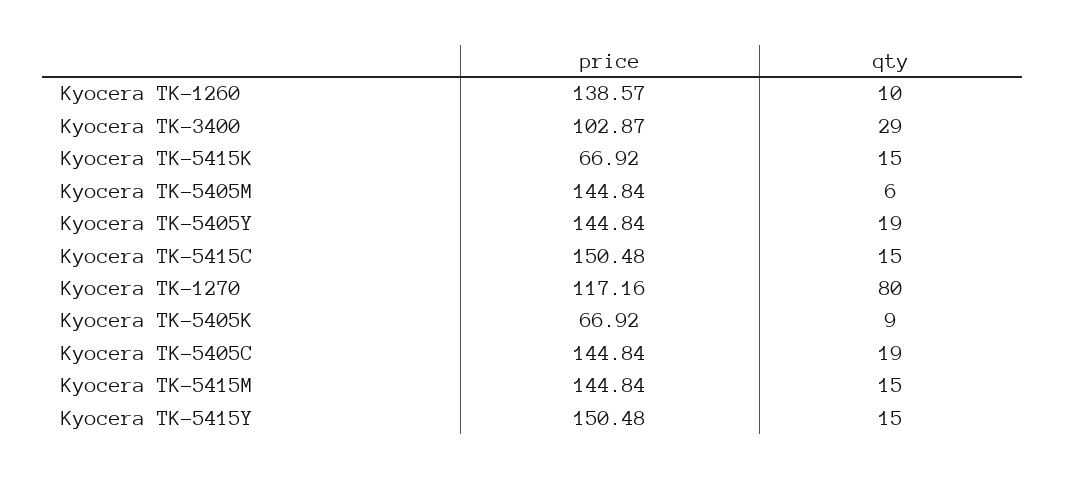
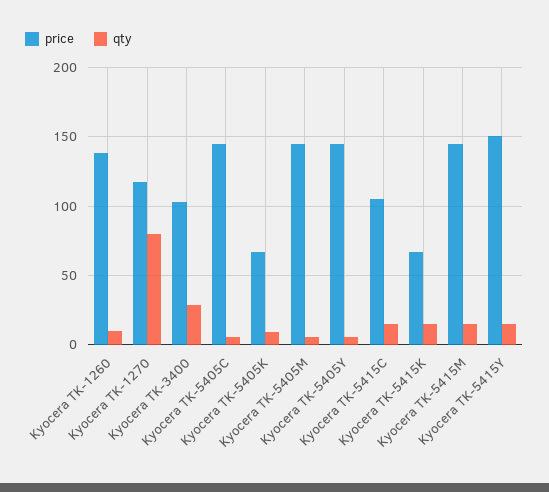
qty, Kyocera TK-5405Y: 19 -> 5
price, Kyocera TK-5415C: 150.48 -> 105
qty, Kyocera TK-5405C: 19 -> 5

